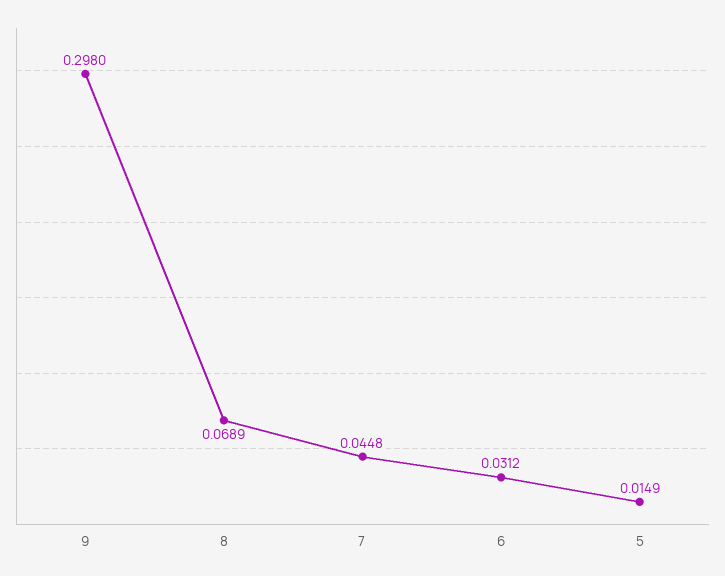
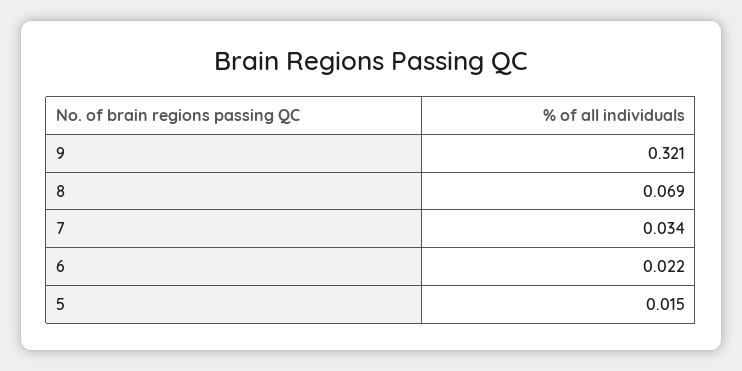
9: 0.298 -> 0.321
7: 0.0448 -> 0.034
6: 0.0312 -> 0.022

